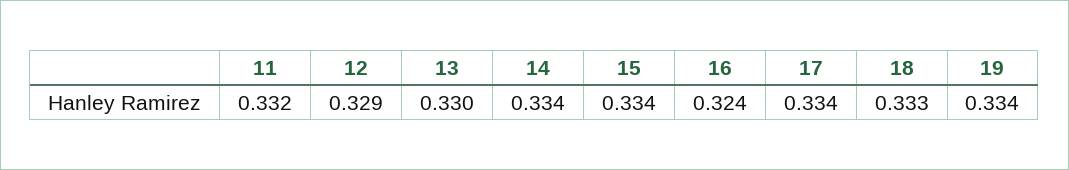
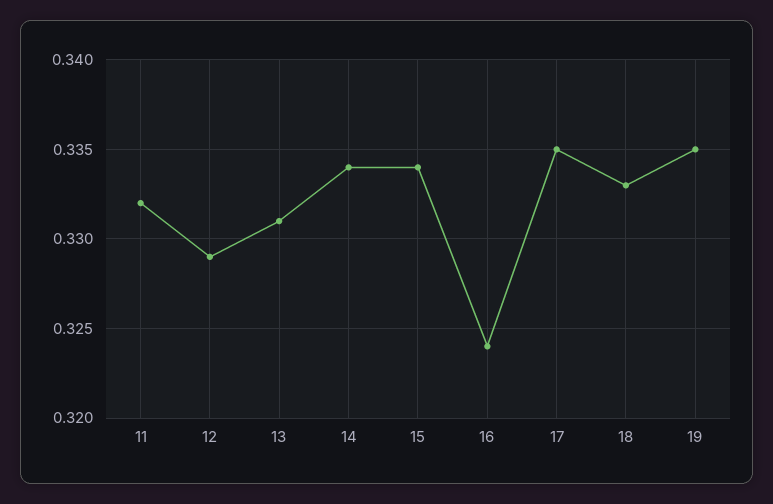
13: 0.33 -> 0.331
17: 0.334 -> 0.335
19: 0.334 -> 0.335

